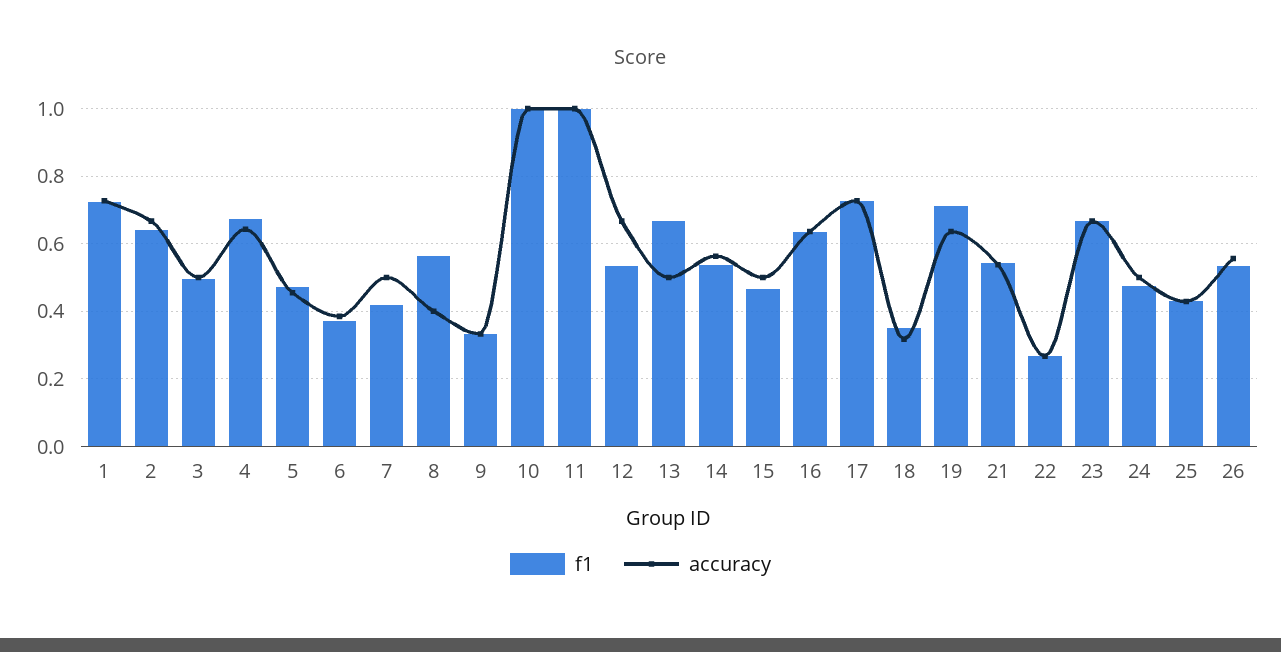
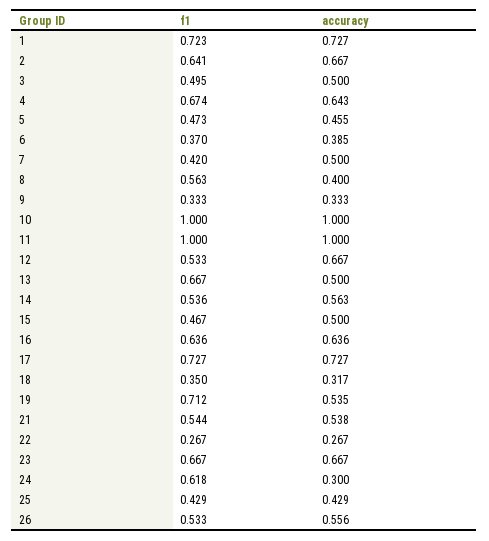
accuracy, 19: 0.64 -> 0.535
f1, 24: 0.48 -> 0.618
accuracy, 24: 0.5 -> 0.3

